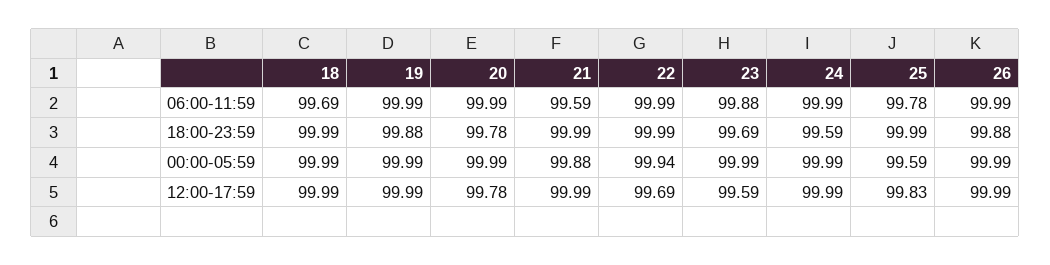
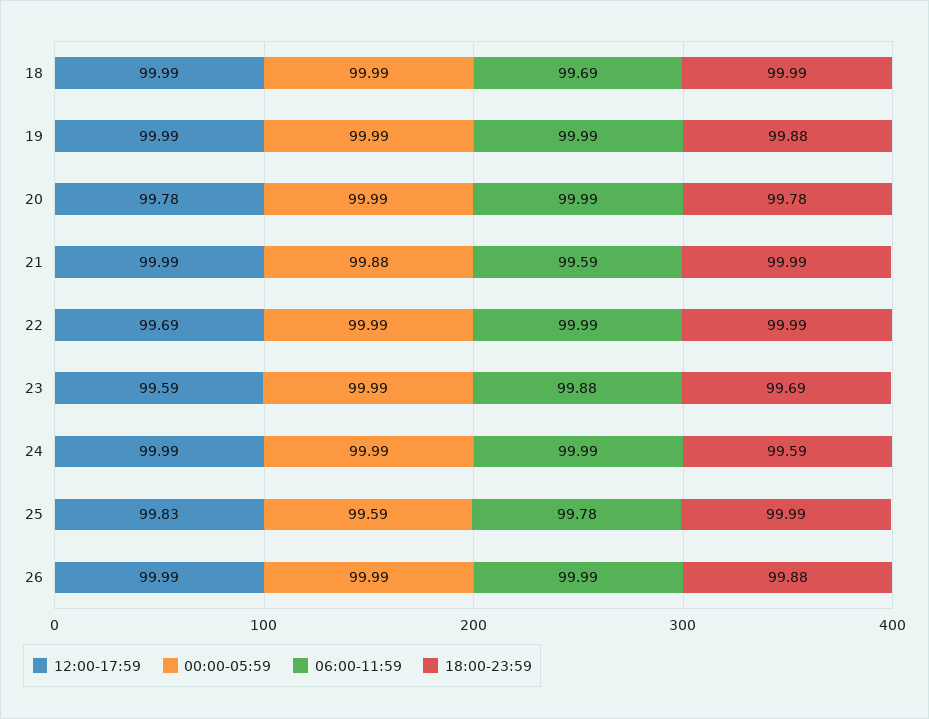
00:00-05:59, 22: 99.94 -> 99.99

